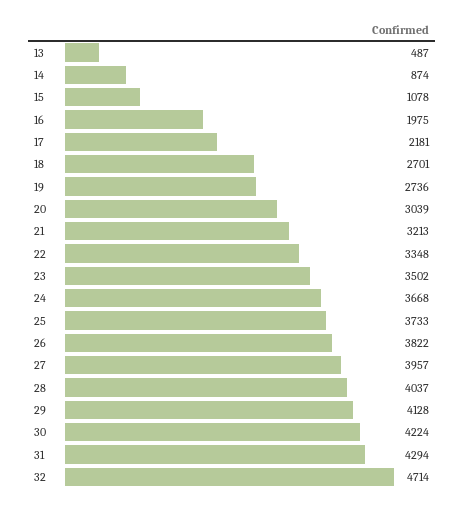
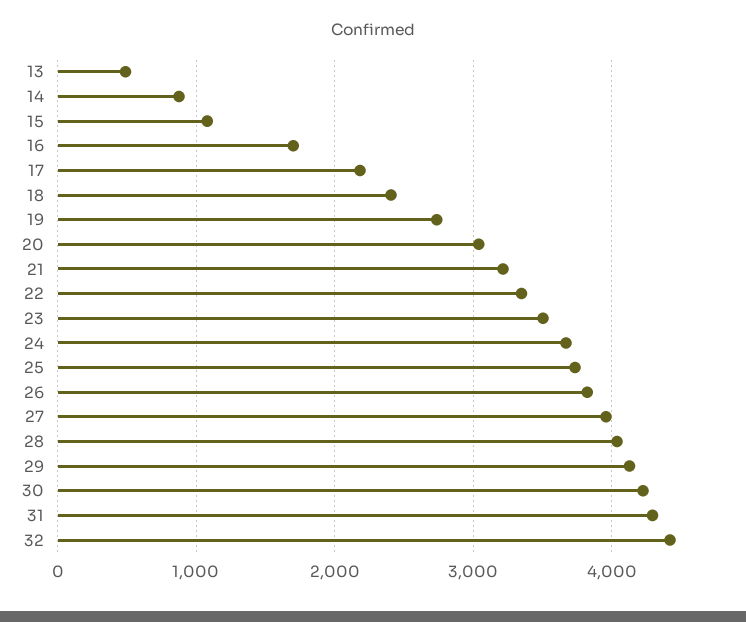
16: 1975 -> 1700
18: 2701 -> 2400
32: 4714 -> 4400

